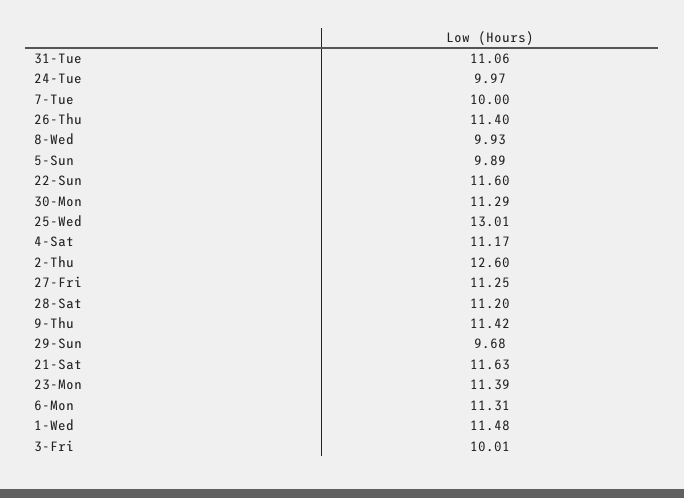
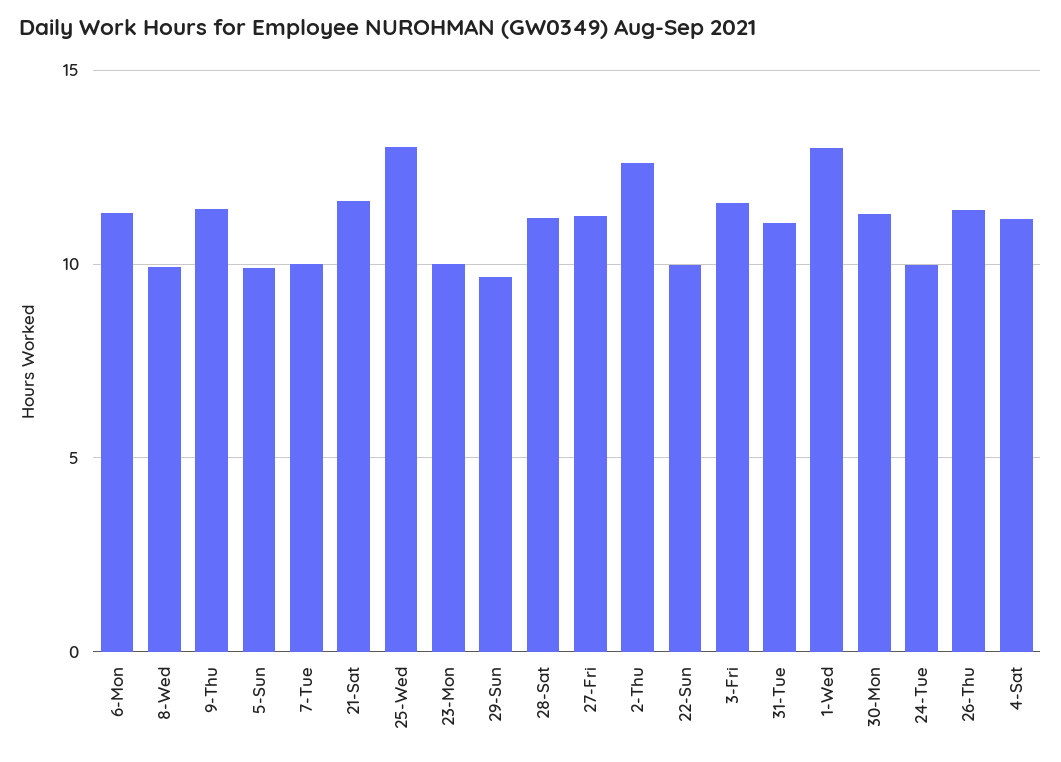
22-Sun: 11.6 -> 10
23-Mon: 11.39 -> 10
1-Wed: 11.48 -> 13
3-Fri: 10.01 -> 11.5

